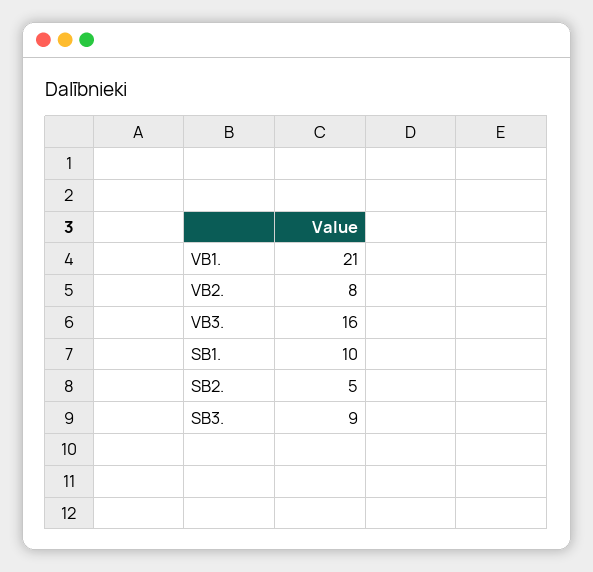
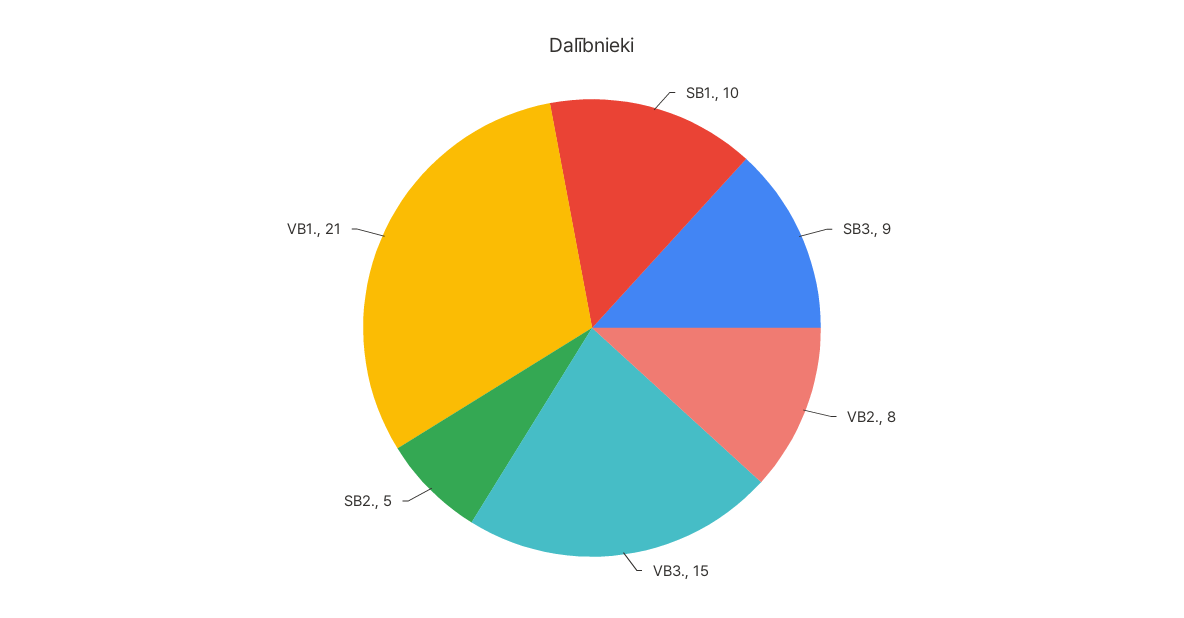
VB3.: 16 -> 15

